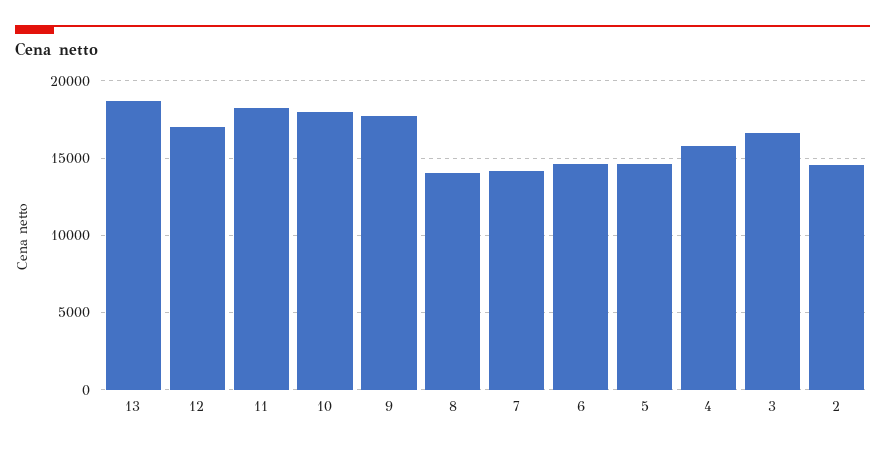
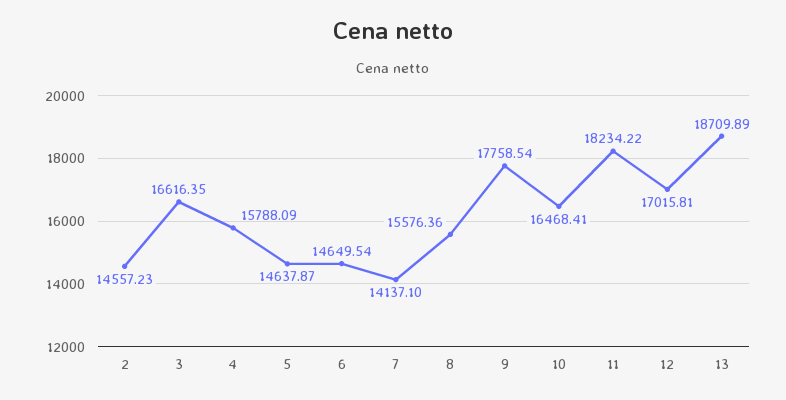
10: 18000 -> 16468.41
8: 14000 -> 15576.36

